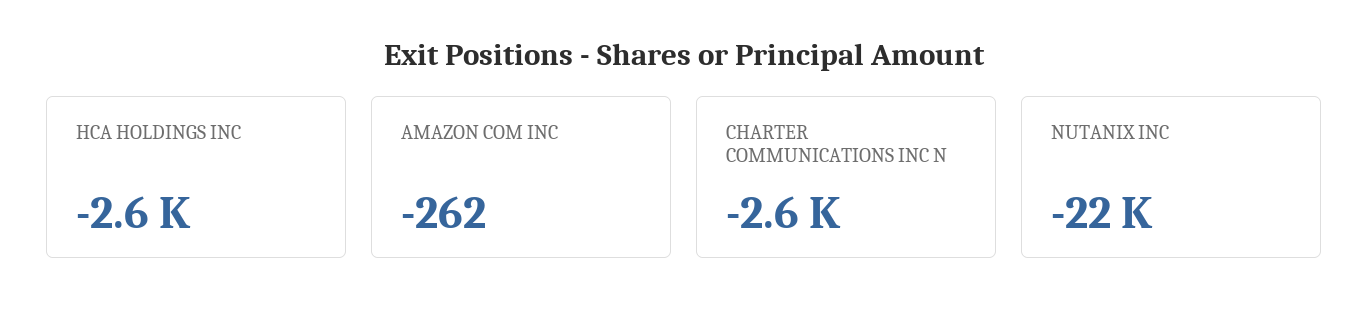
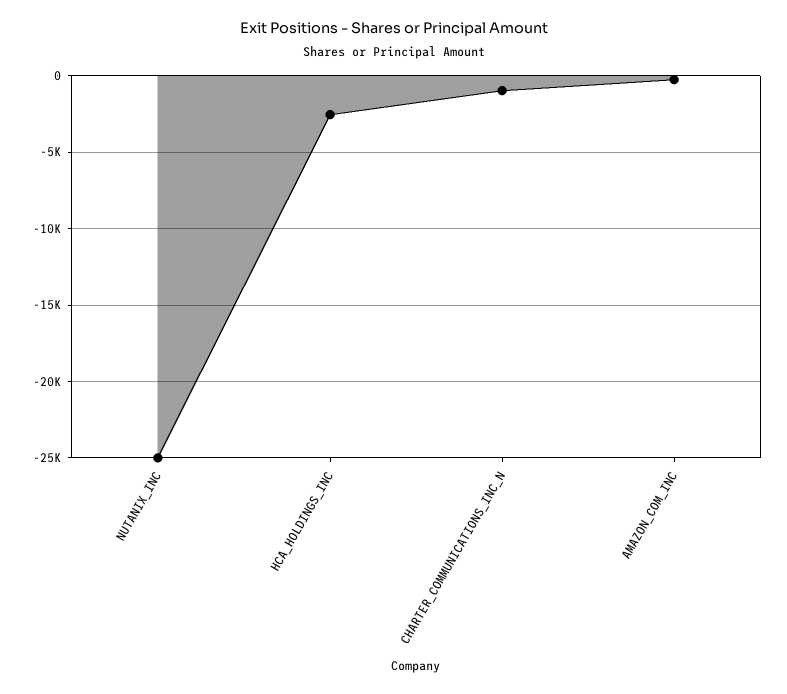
CHARTER COMMUNICATIONS INC N: -2600 -> -1000
NUTANIX INC: -22000 -> -25000

